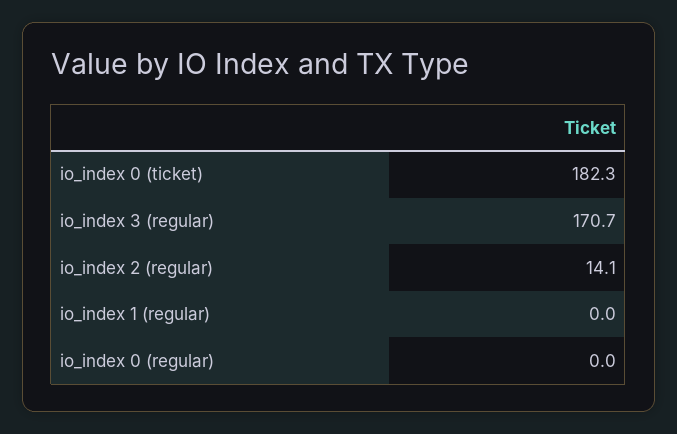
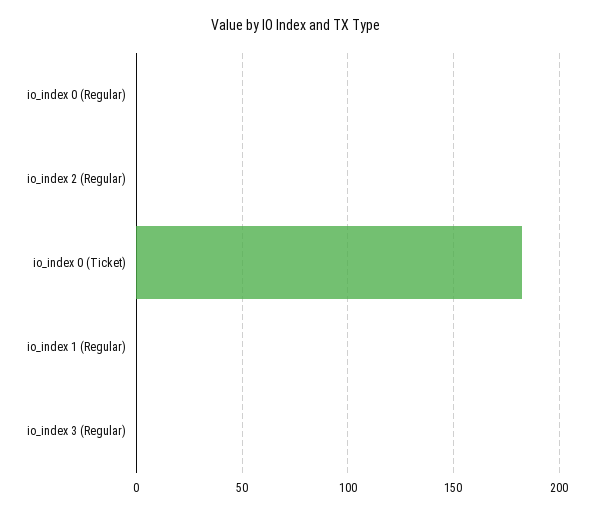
io_index 3 (regular): 170.7 -> 0
io_index 2 (regular): 14.1 -> 0

